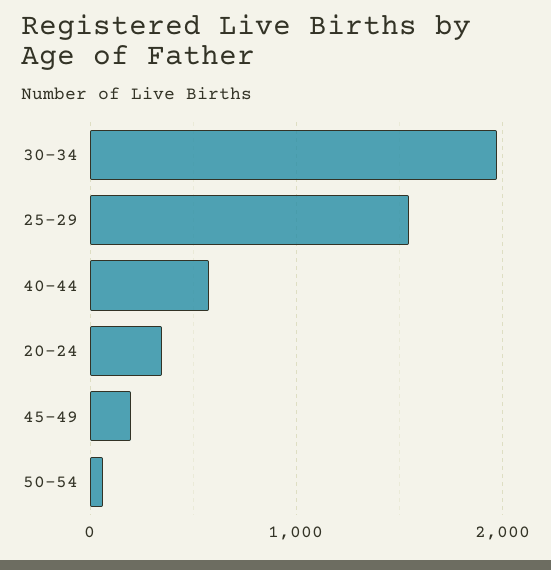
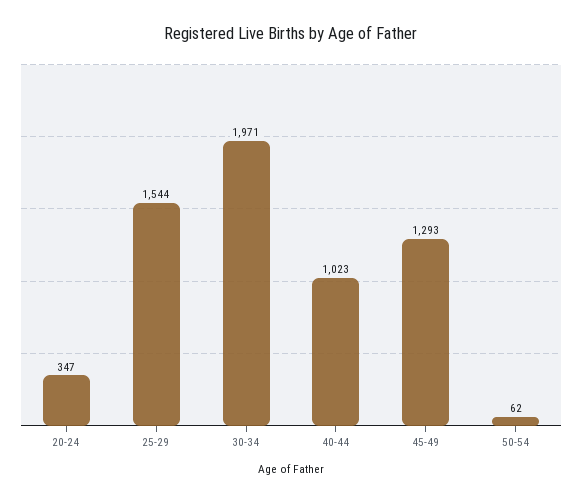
40-44: 600 -> 1023
45-49: 200 -> 1293

